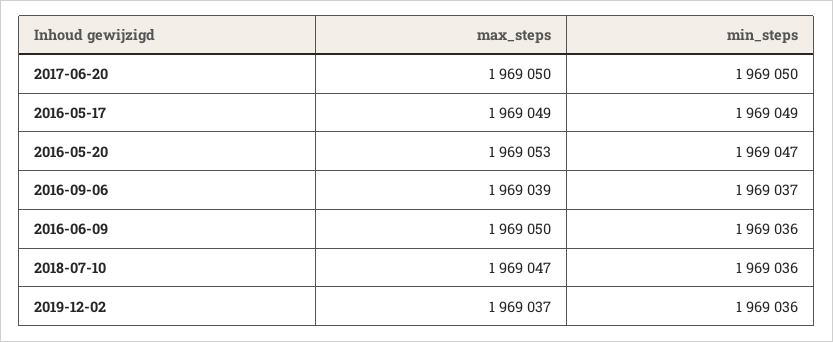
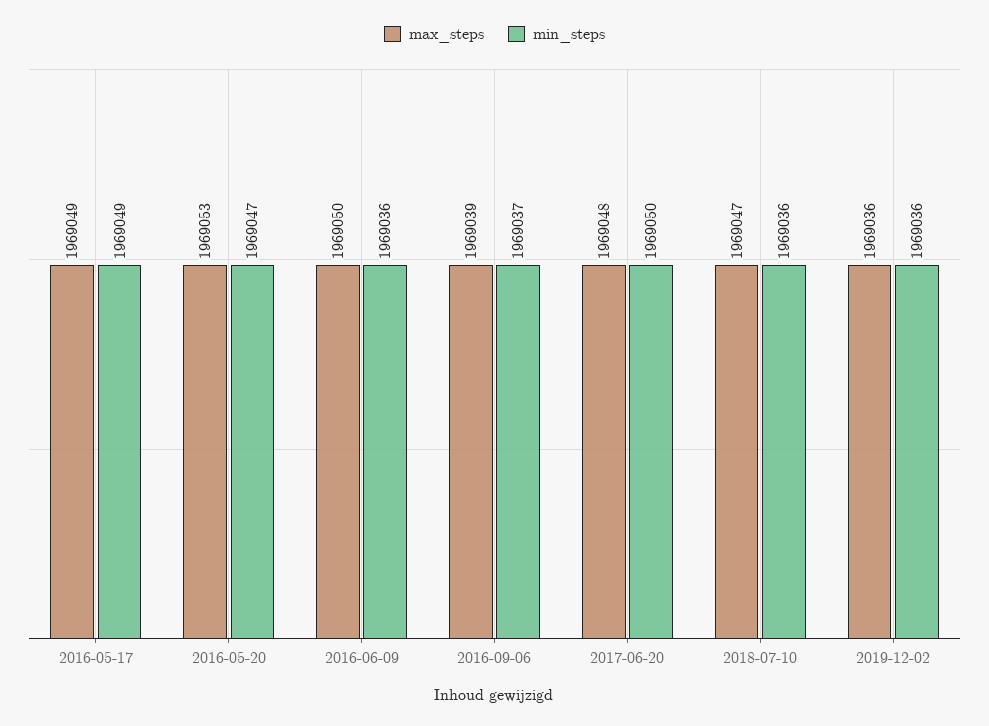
max_steps, 2017-06-20: 1969050 -> 1969048
max_steps, 2019-12-02: 1969037 -> 1969036

